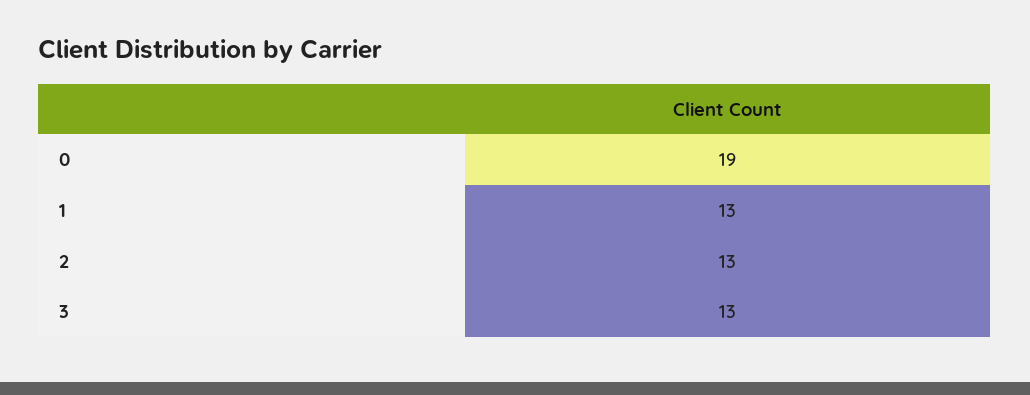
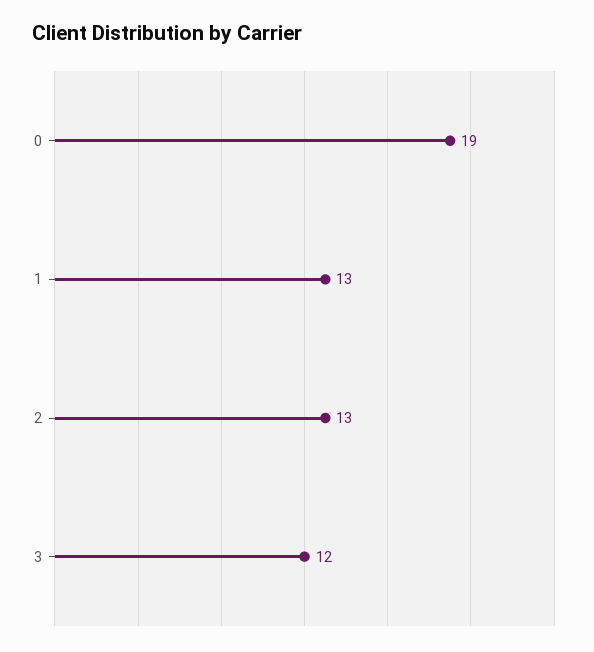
3: 13 -> 12

